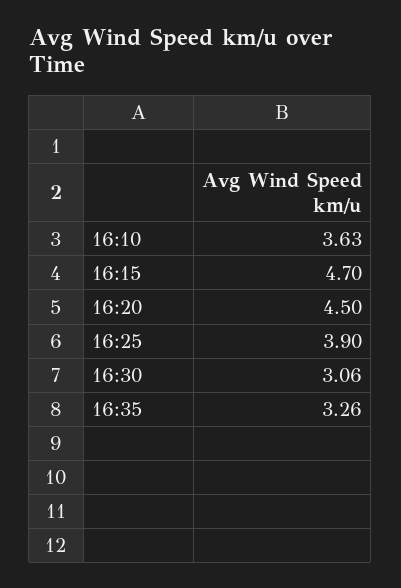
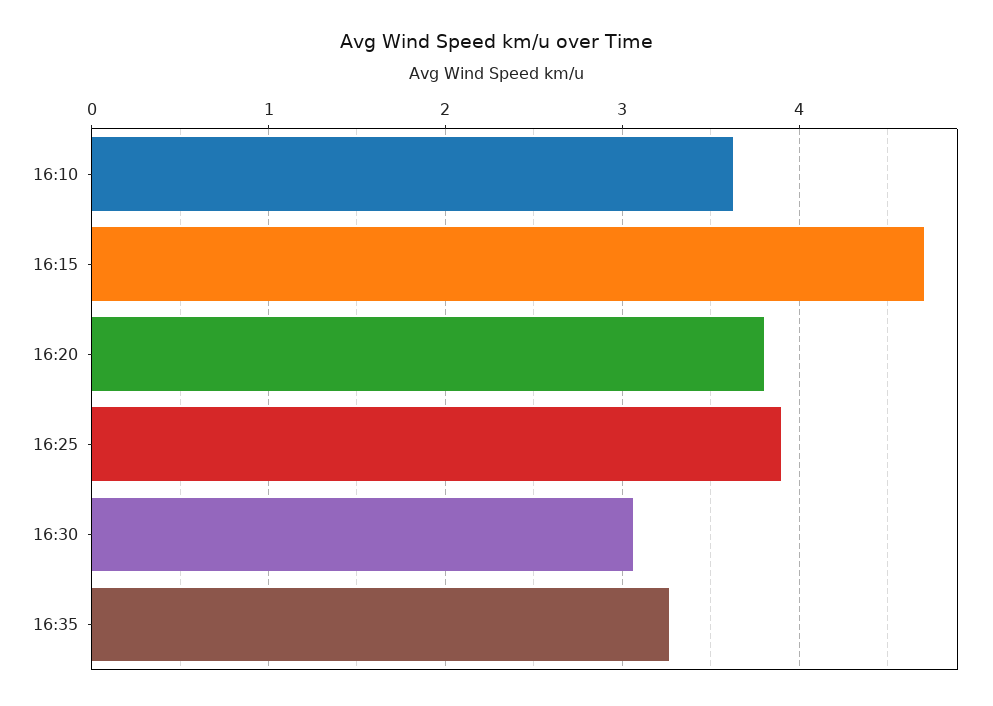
16:20: 4.5 -> 3.8

